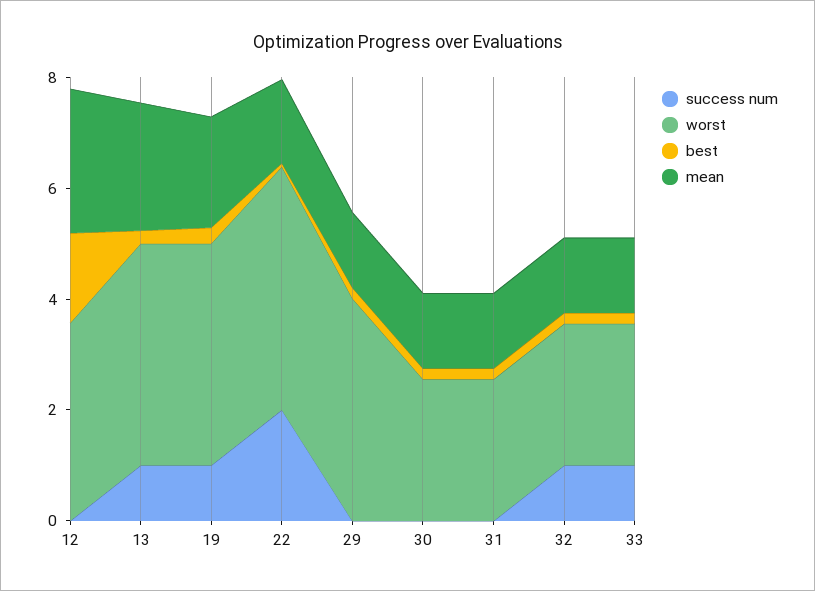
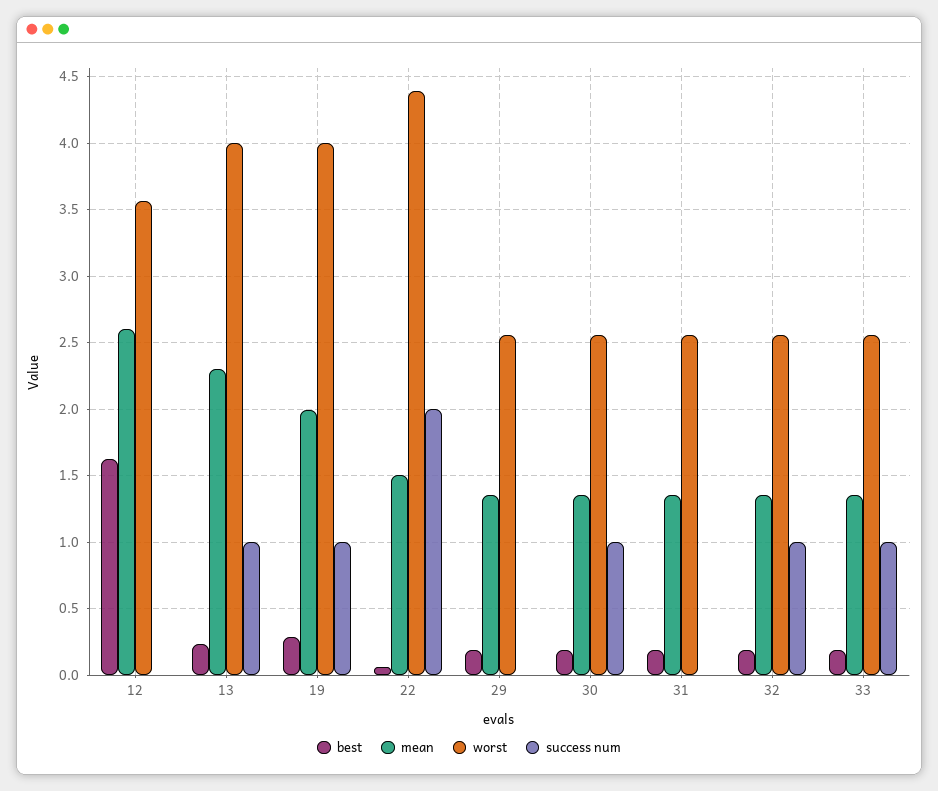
worst, 29: 4 -> 2.55
success num, 30: 0 -> 1

